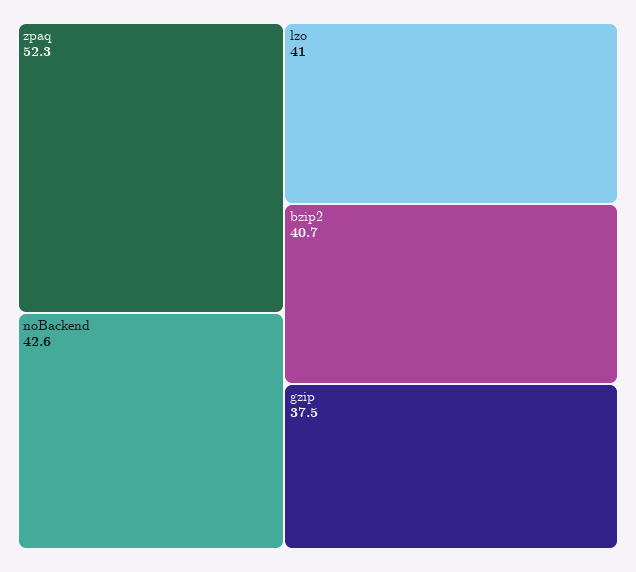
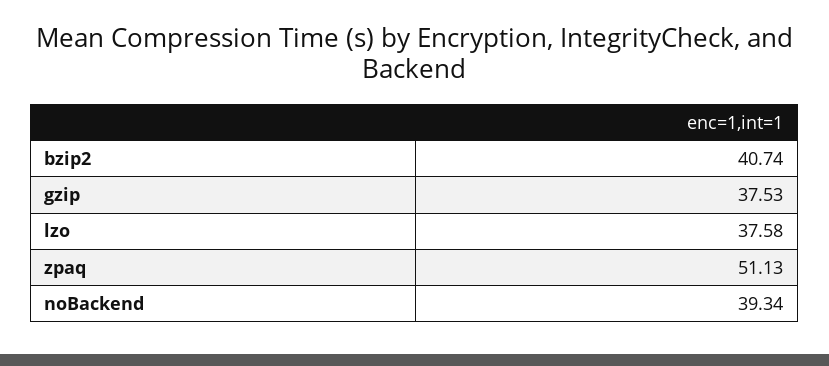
zpaq: 52.3 -> 51.13
noBackend: 42.6 -> 39.34
lzo: 41 -> 37.58

